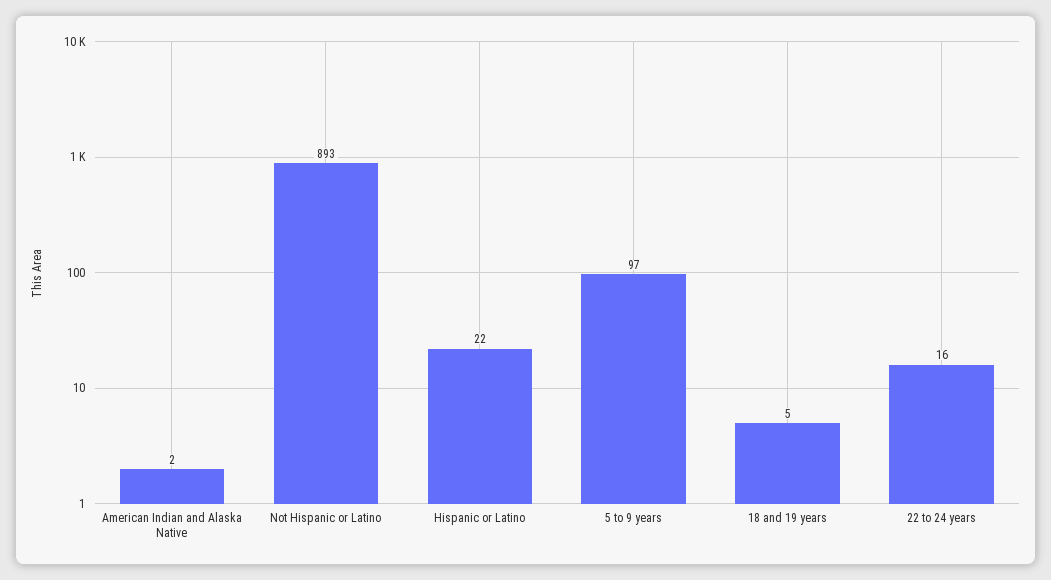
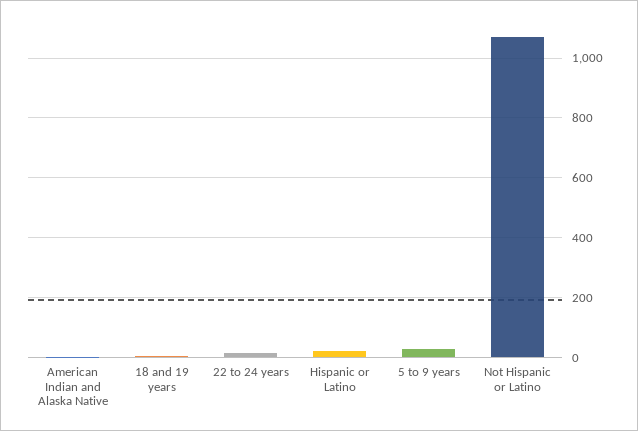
Not Hispanic or Latino: 893 -> 1075
5 to 9 years: 97 -> 25

